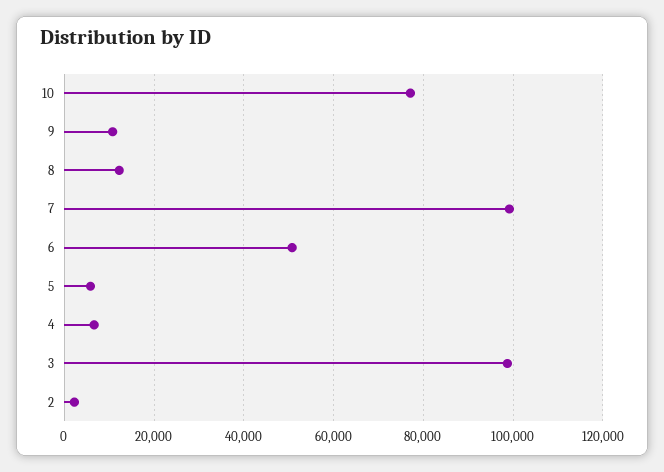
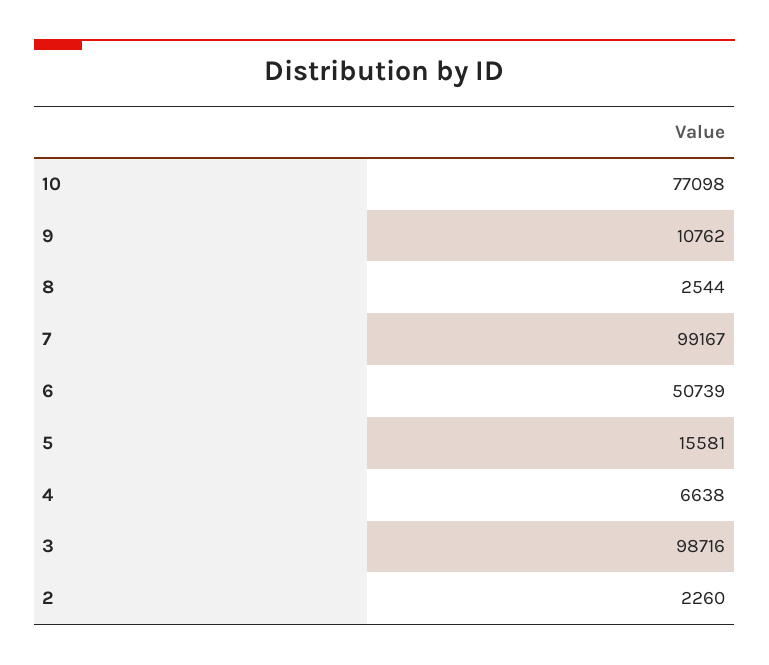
8: 12000 -> 2544
5: 6000 -> 15581

